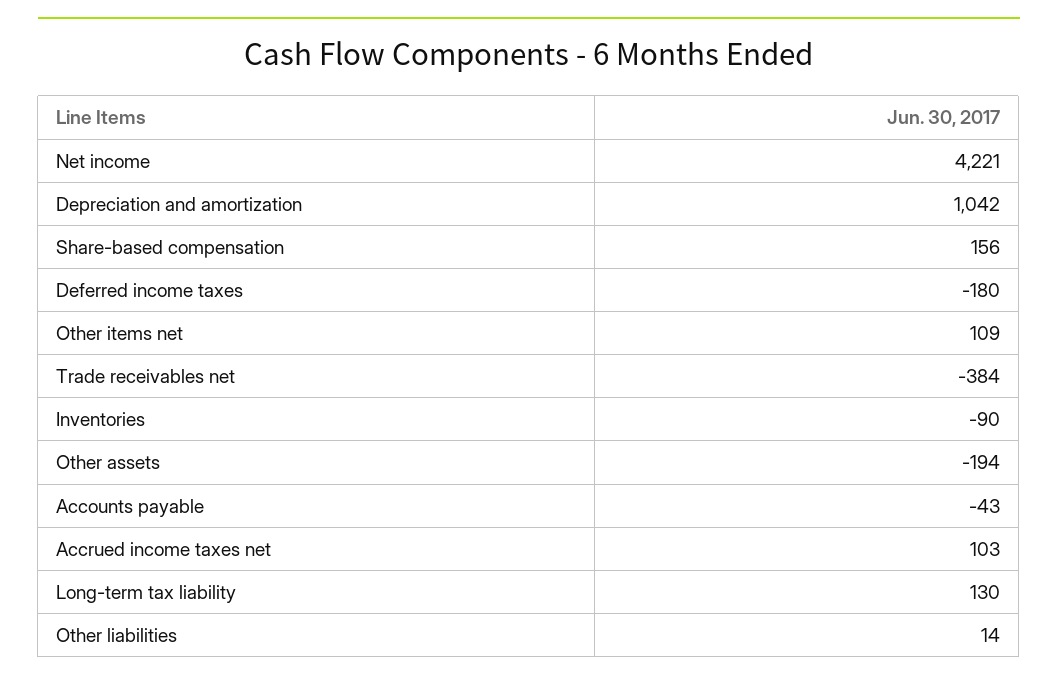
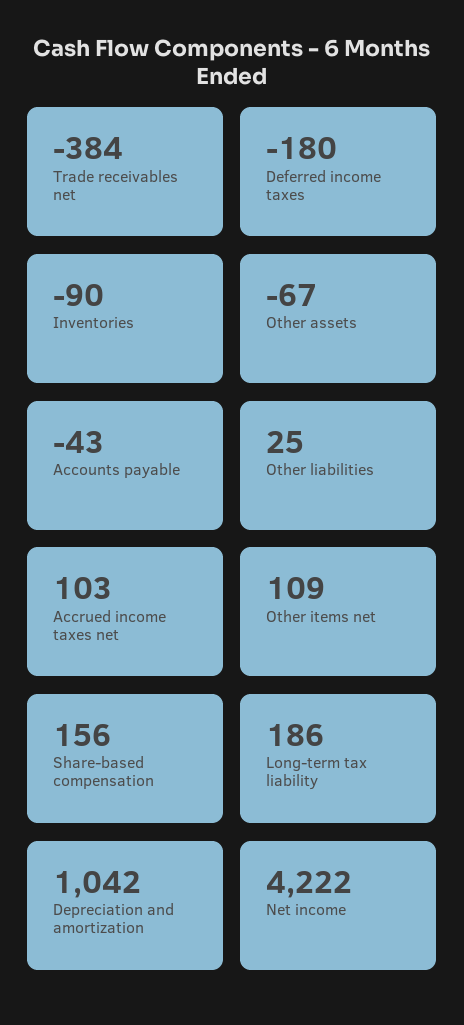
Net income: 4221 -> 4222
Other assets: -194 -> -67
Long-term tax liability: 130 -> 186
Other liabilities: 14 -> 25

